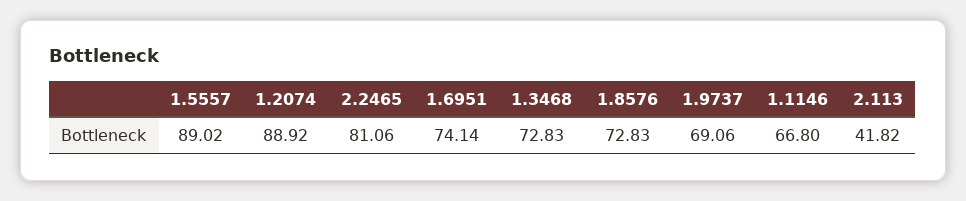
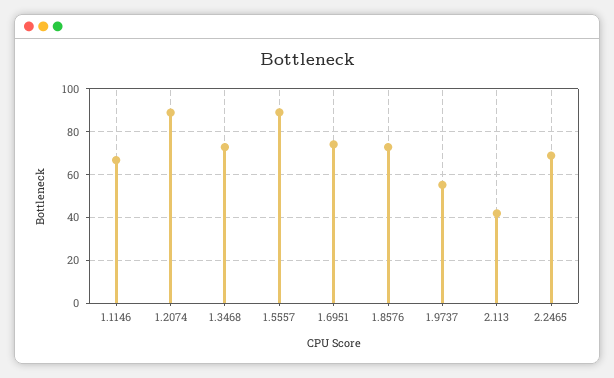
2.2465: 81.06 -> 70
1.9737: 69.06 -> 55

